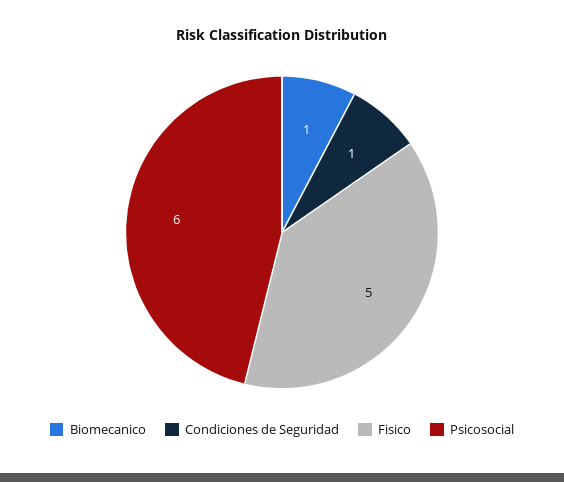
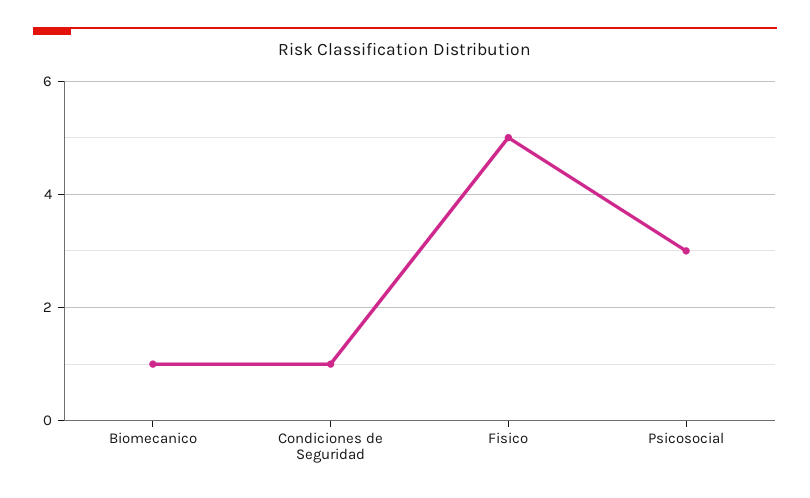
Psicosocial: 6 -> 3

